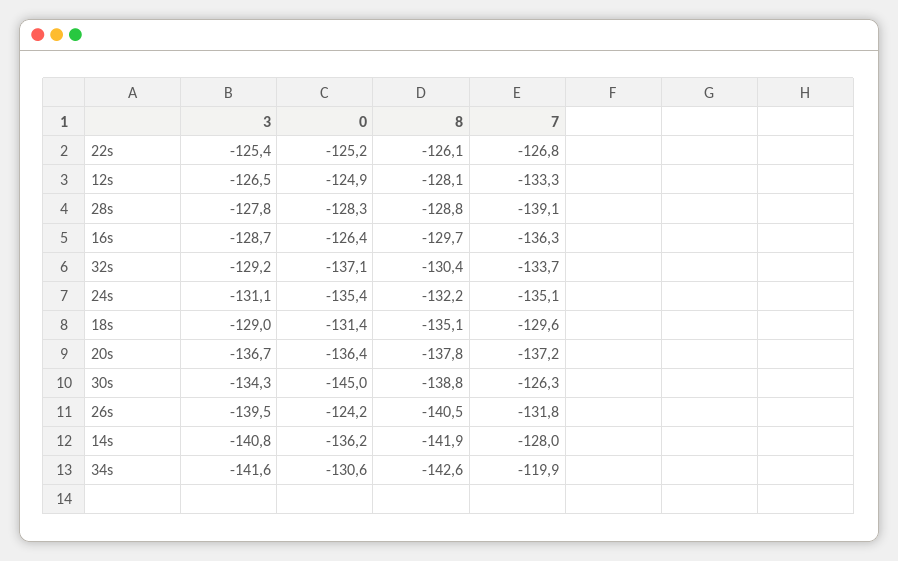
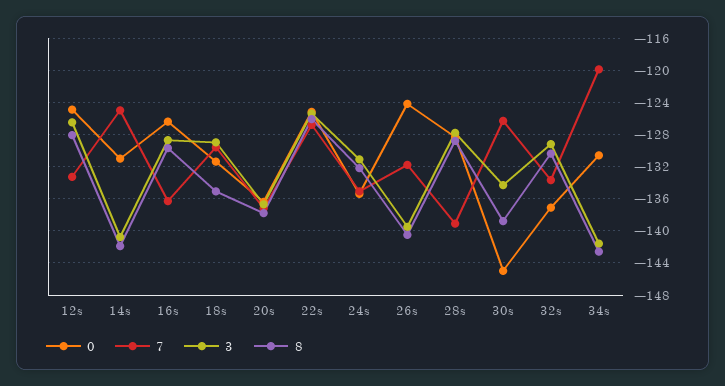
0, 14s: -136.2 -> -131
7, 14s: -128 -> -125

